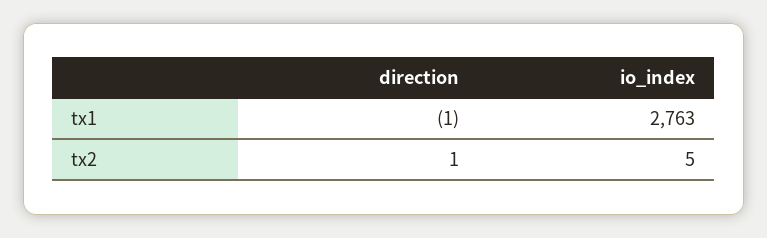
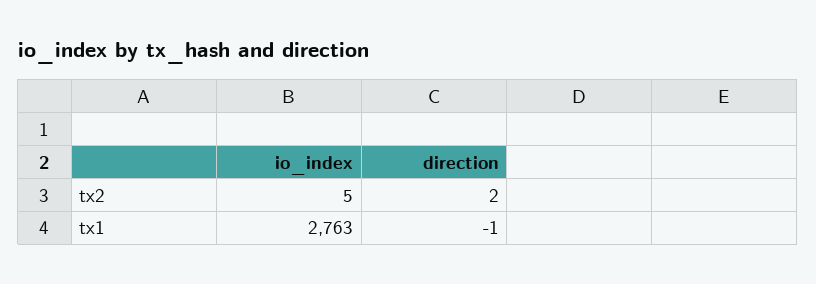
direction, tx2: 1 -> 2

